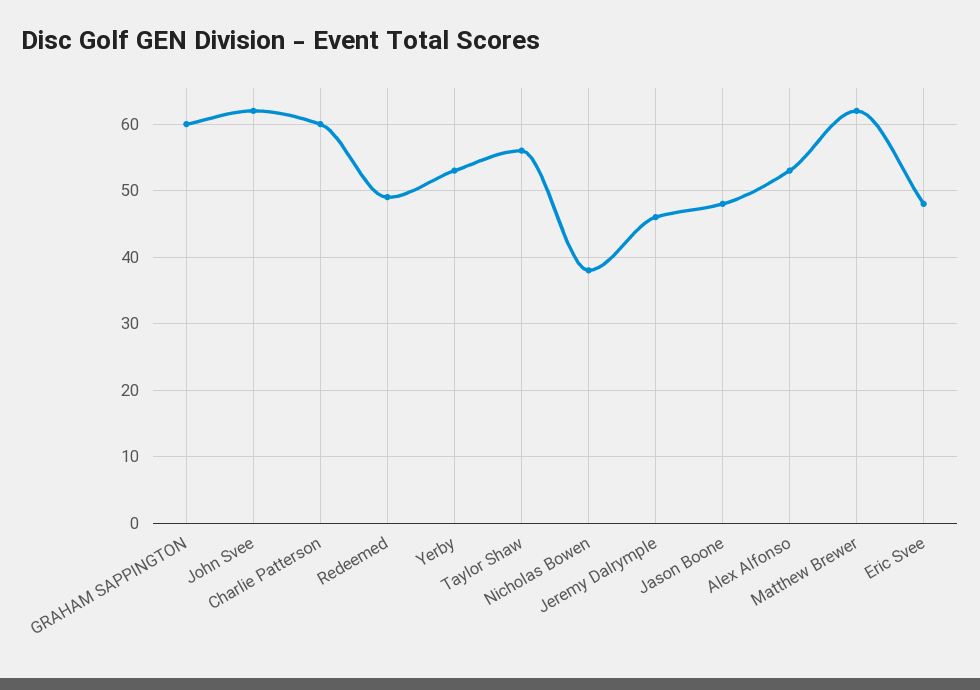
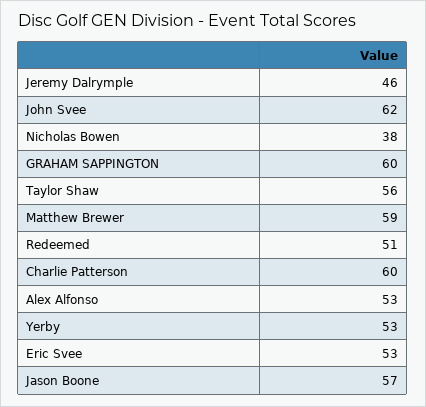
Redeemed: 49 -> 51
Jason Boone: 48 -> 57
Matthew Brewer: 62 -> 59
Eric Svee: 48 -> 53

